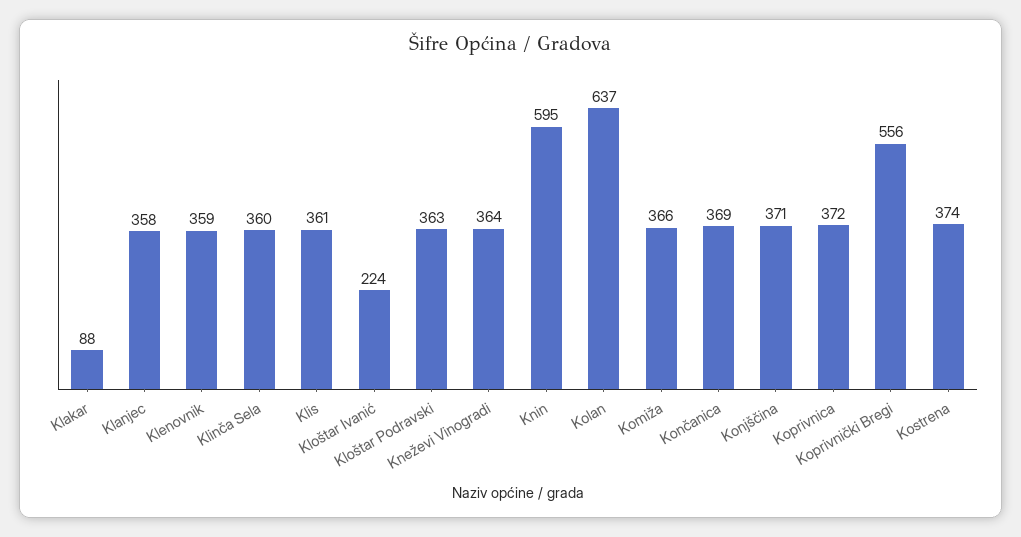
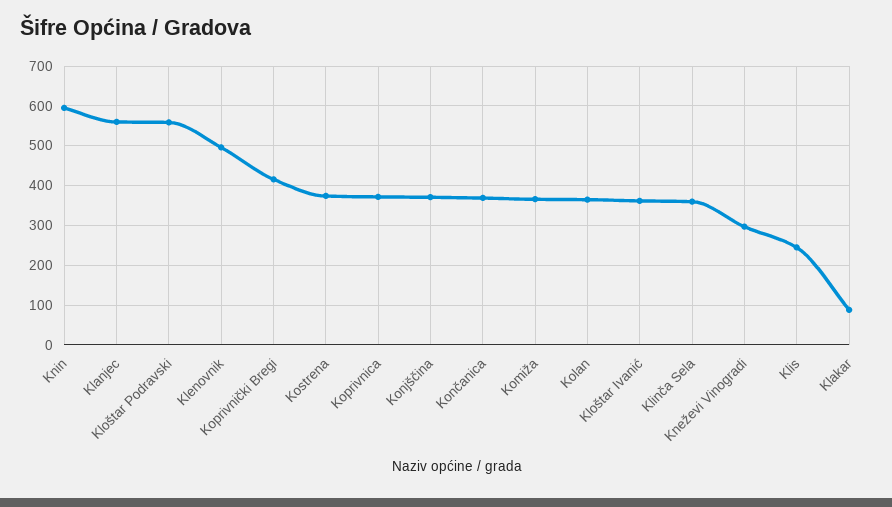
Klanjec: 358 -> 560
Klenovnik: 359 -> 500
Klis: 361 -> 240
Kloštar Ivanić: 224 -> 360
Kloštar Podravski: 363 -> 560
Kneževi Vinogradi: 364 -> 300
Kolan: 637 -> 360
Koprivnički Bregi: 556 -> 420

